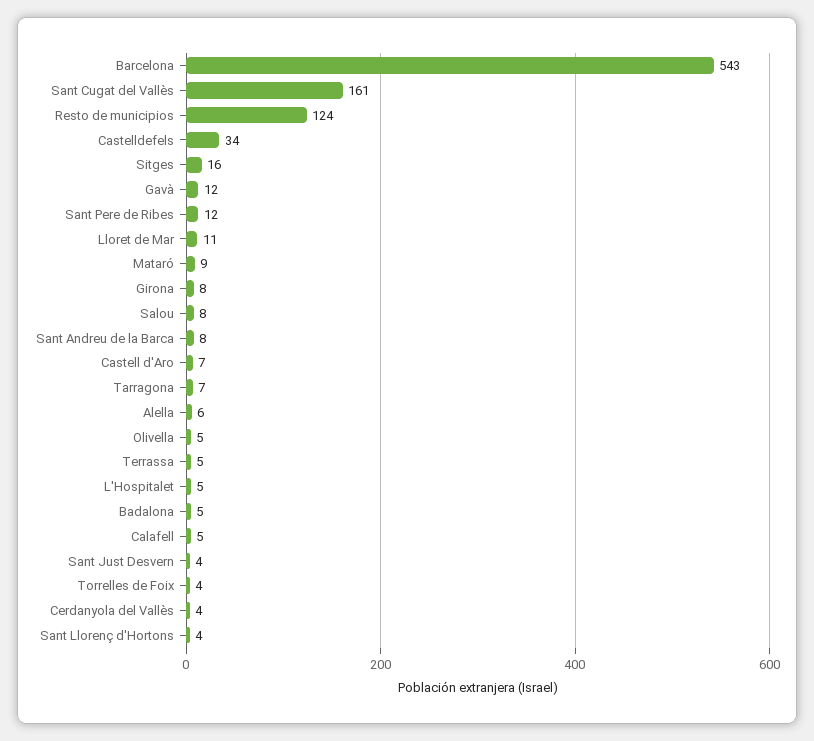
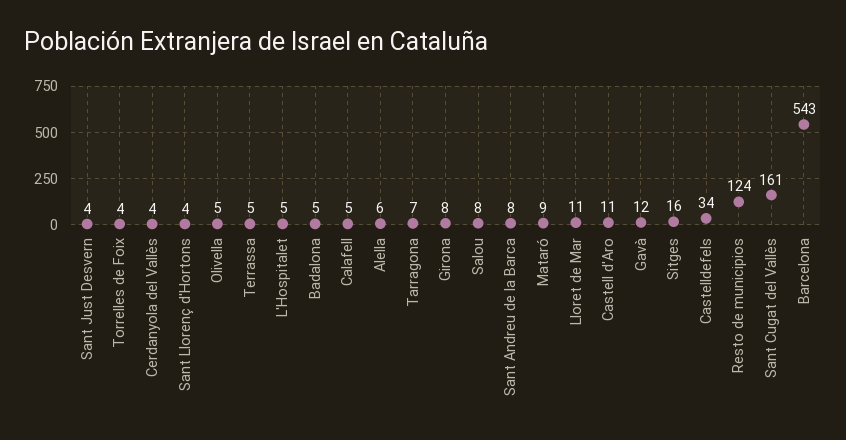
Sant Pere de Ribes: 12 -> none
Castell d'Aro: 7 -> 11

